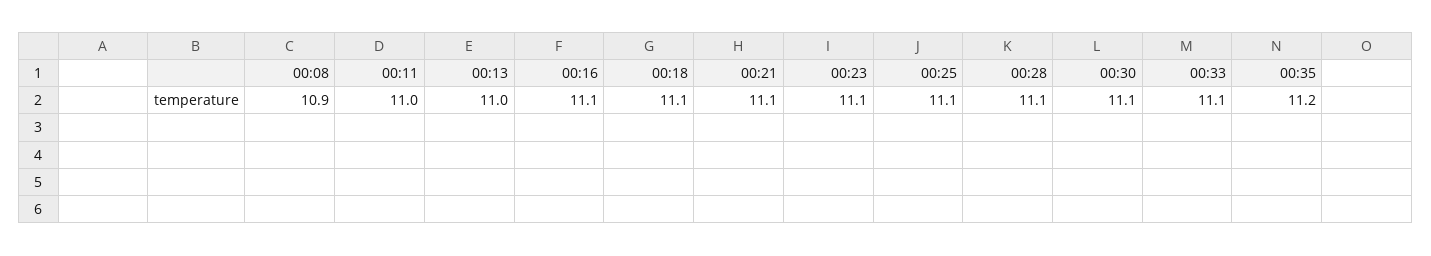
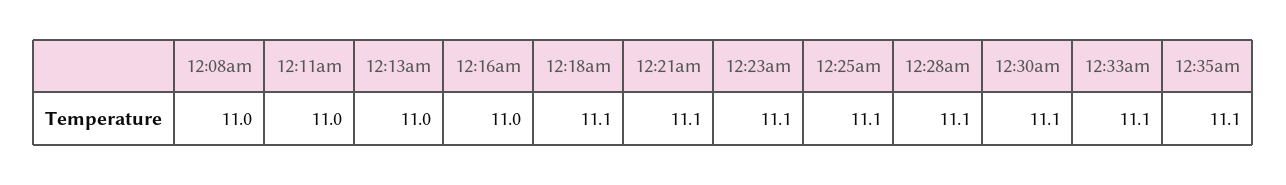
00:08: 10.9 -> 11
00:16: 11.1 -> 11
00:35: 11.2 -> 11.1

